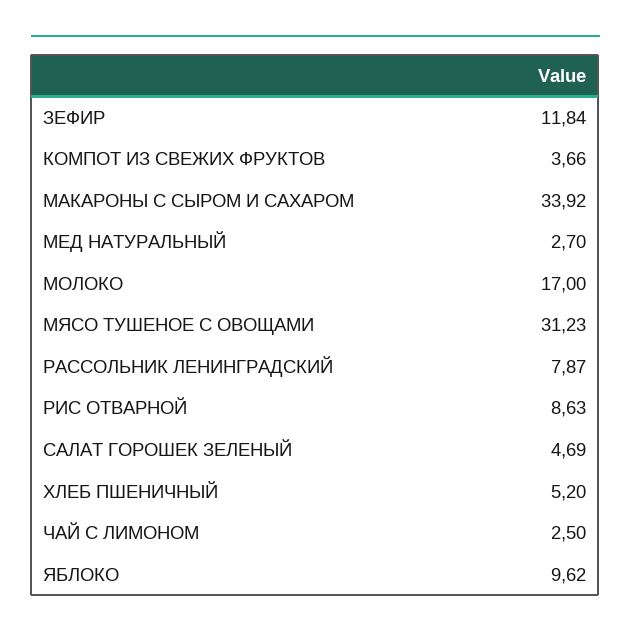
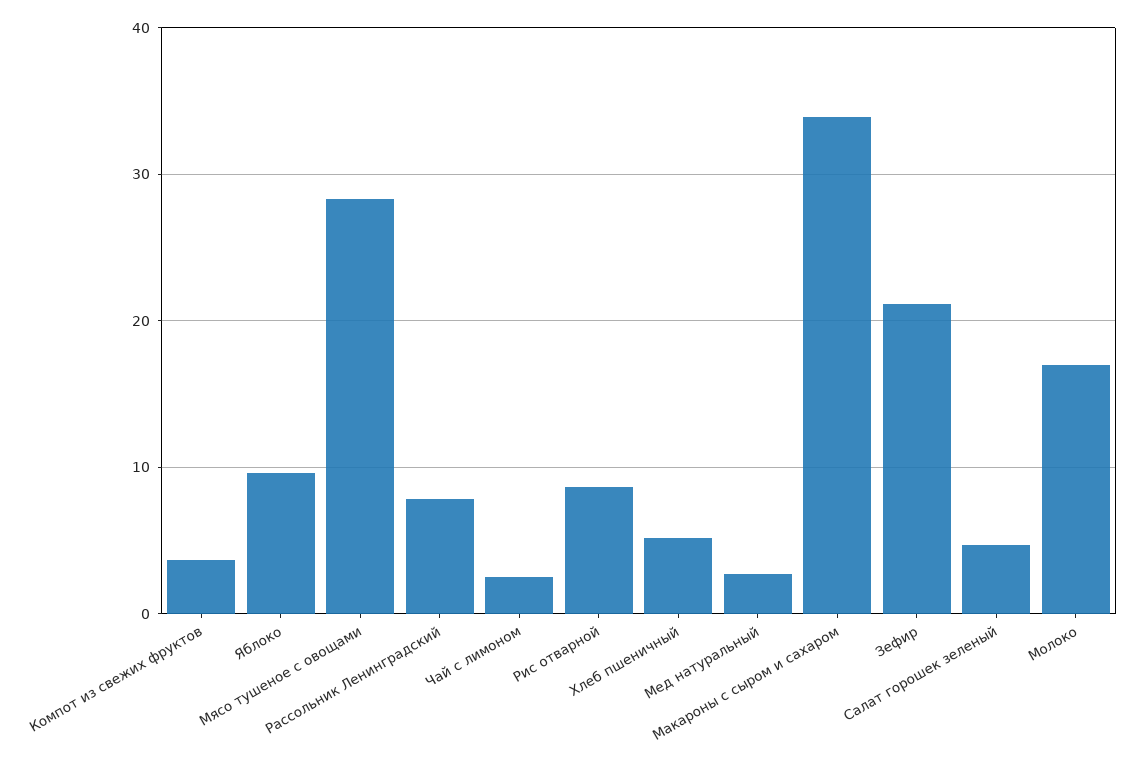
ЗЕФИР: 11.84 -> 21
МЯСО ТУШЕНОЕ С ОВОЩАМИ: 31.23 -> 28

